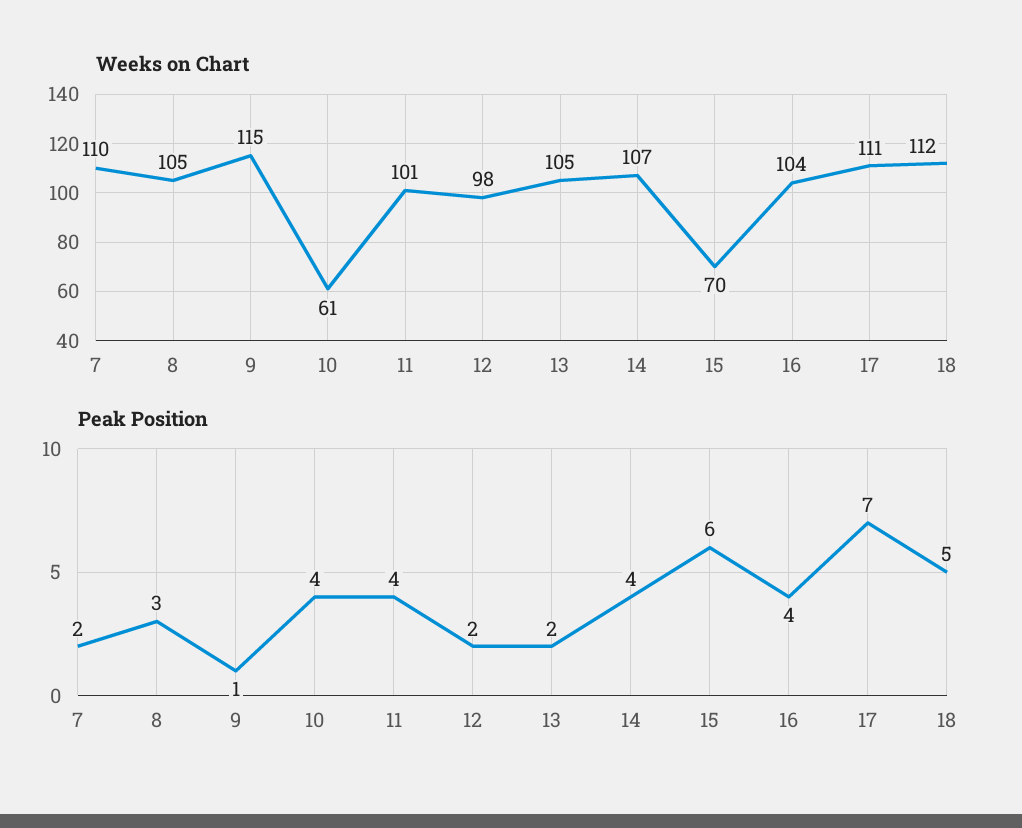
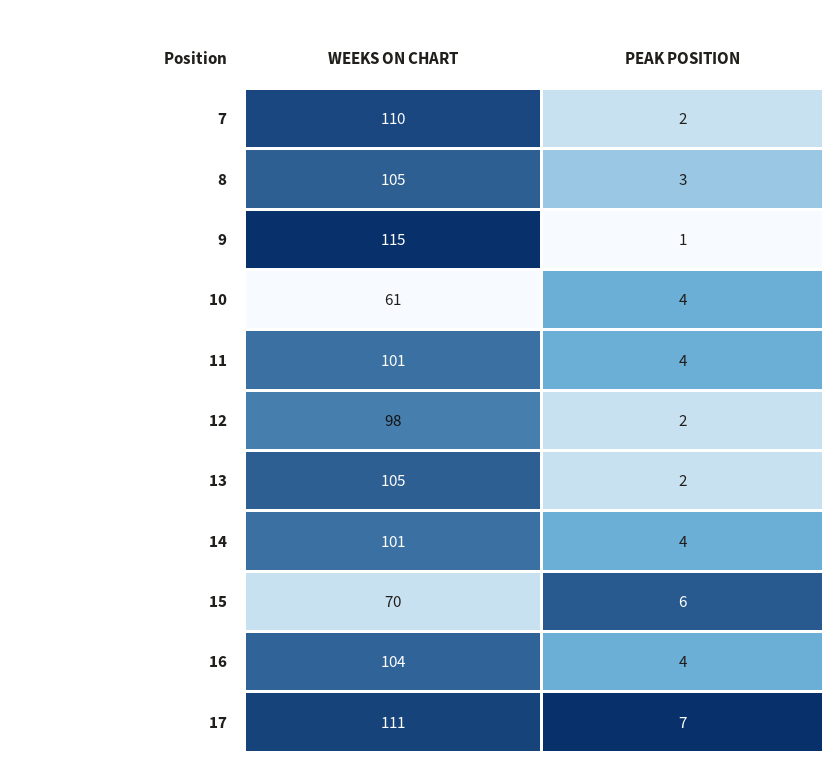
Weeks on Chart, 14: 107 -> 101
Weeks on Chart, 18: 112 -> none
Peak Position, 18: 5 -> none

